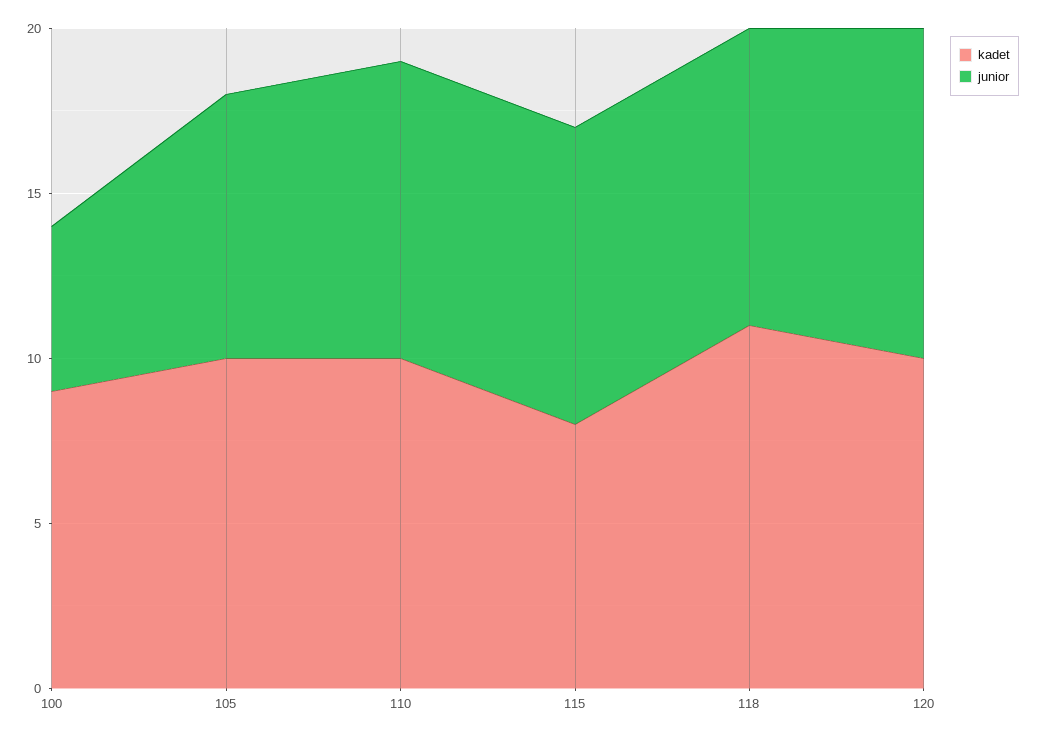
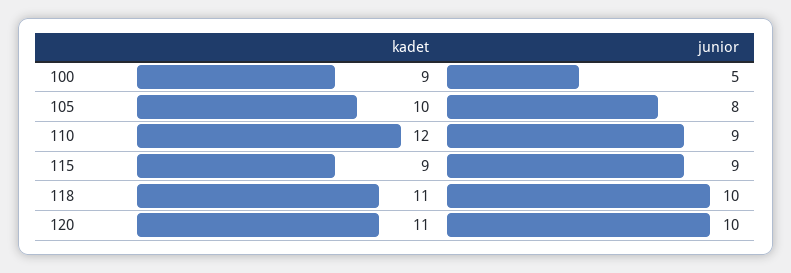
kadet, 110: 10 -> 12
kadet, 115: 8 -> 9
junior, 118: 9 -> 10
kadet, 120: 10 -> 11

